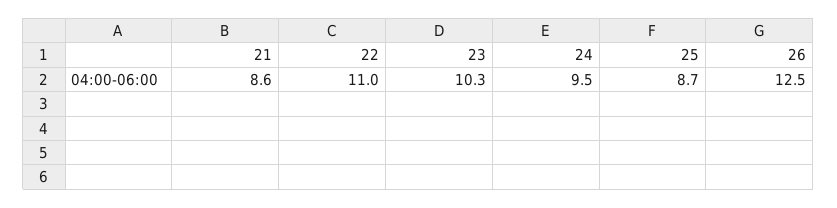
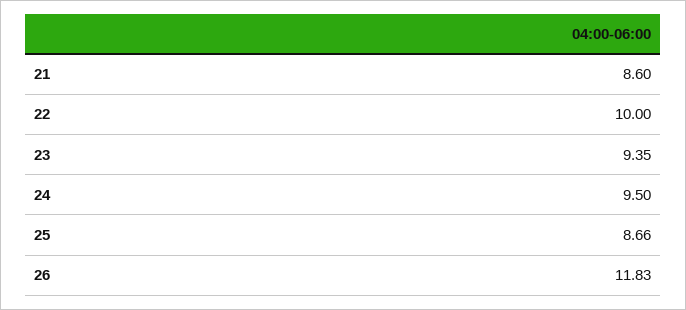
22: 11 -> 10
23: 10.3 -> 9.35
26: 12.5 -> 11.83

